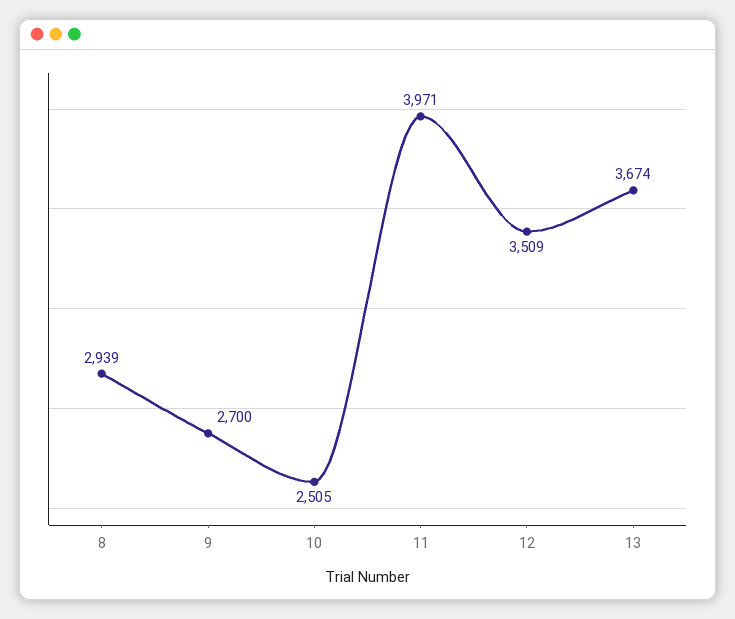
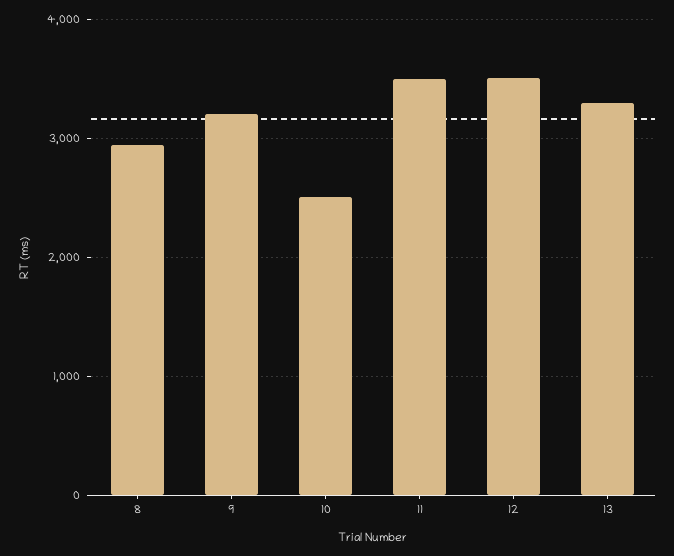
9: 2700 -> 3200
11: 3971 -> 3500
13: 3674 -> 3300

